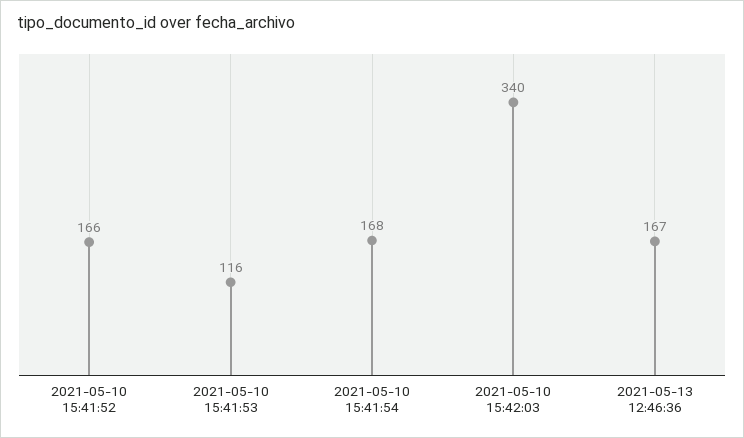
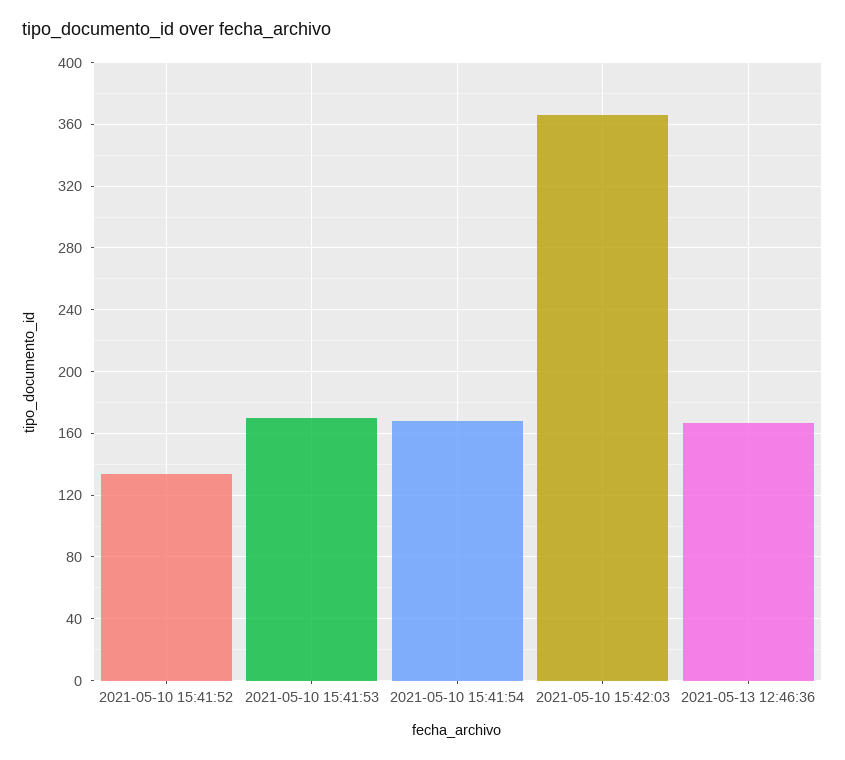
2021-05-10 15:41:52: 166 -> 135
2021-05-10 15:41:53: 116 -> 170
2021-05-10 15:42:03: 340 -> 365

